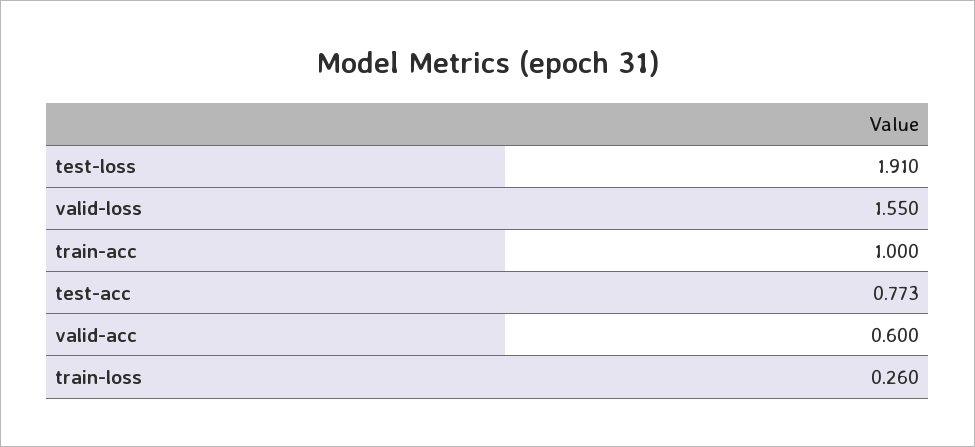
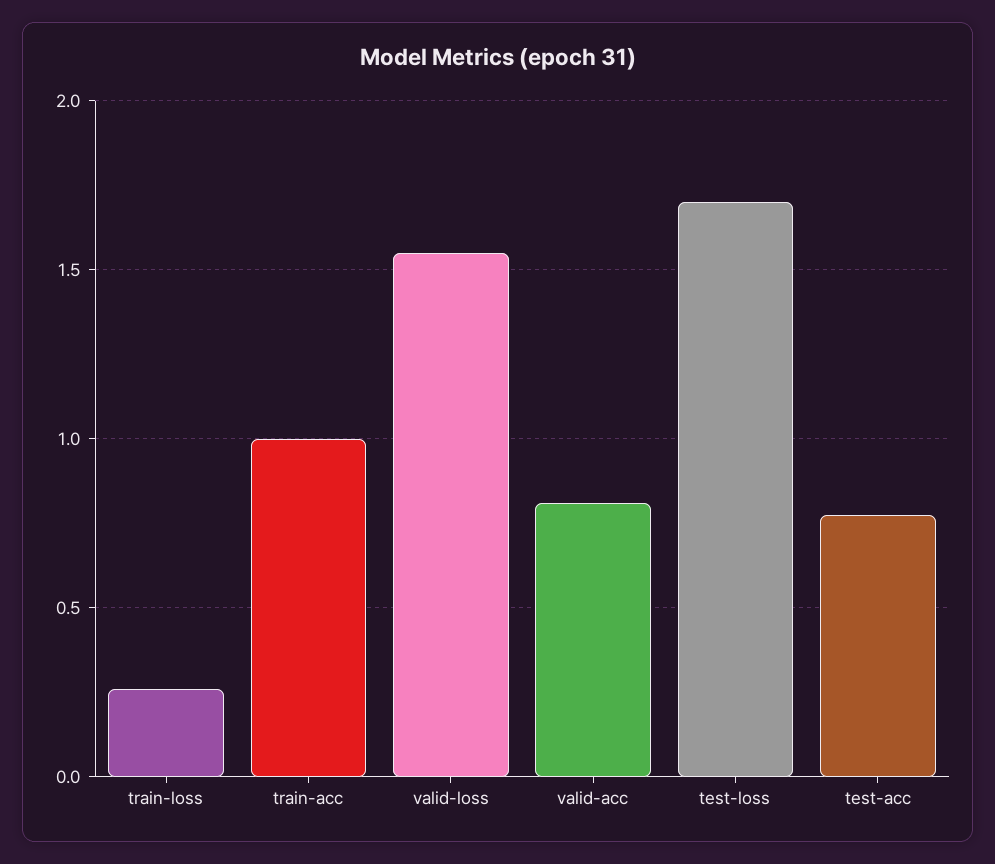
test-loss: 1.91 -> 1.7
valid-acc: 0.6 -> 0.8

